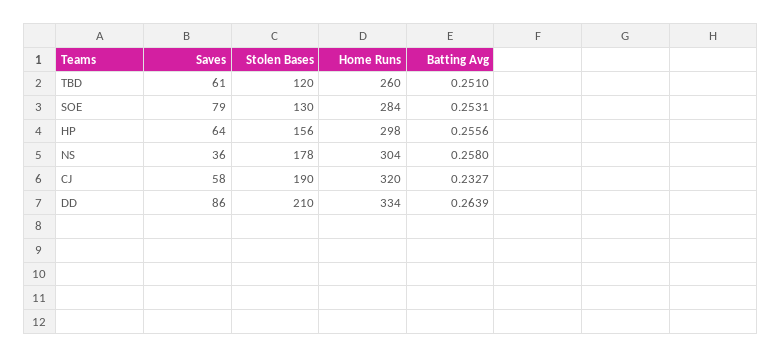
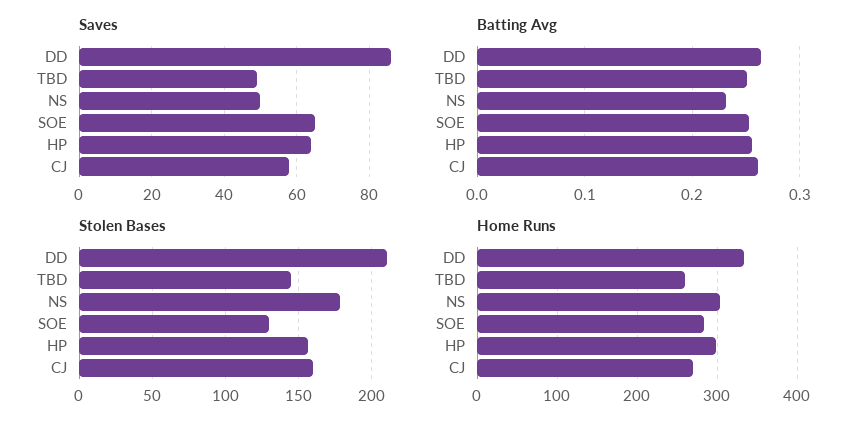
Saves, TBD: 61 -> 50
Stolen Bases, TBD: 120 -> 145
Saves, SOE: 79 -> 65
Saves, NS: 36 -> 50
Batting Avg, NS: 0.258 -> 0.23
Stolen Bases, CJ: 190 -> 160
Home Runs, CJ: 320 -> 270
Batting Avg, CJ: 0.2327 -> 0.26

